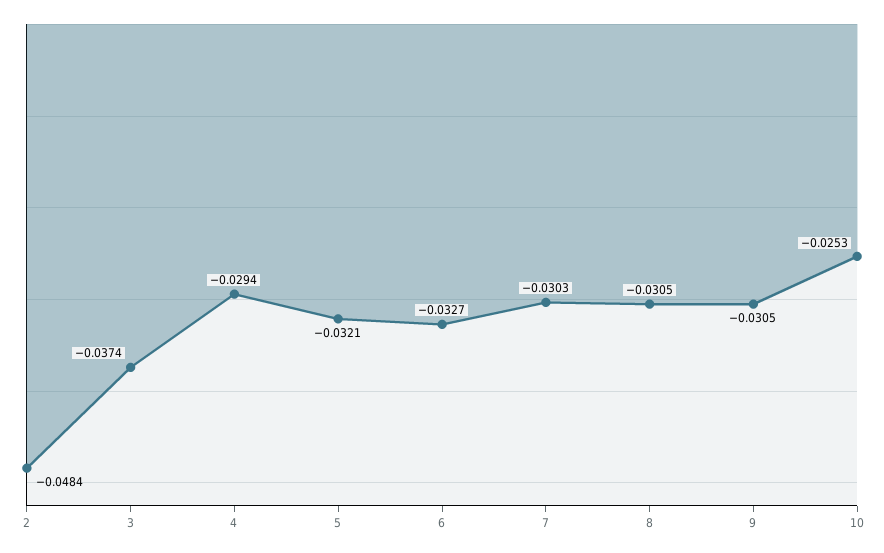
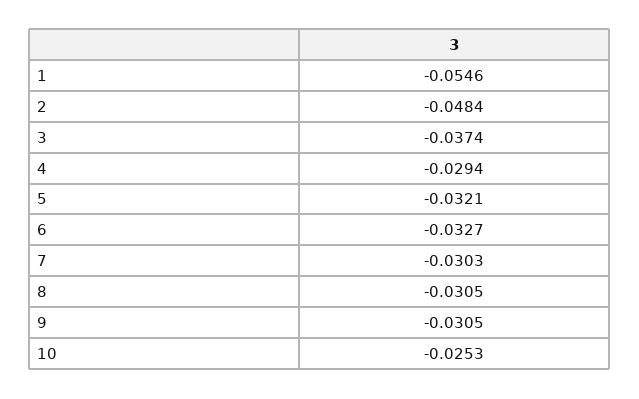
1: none -> -0.0546

